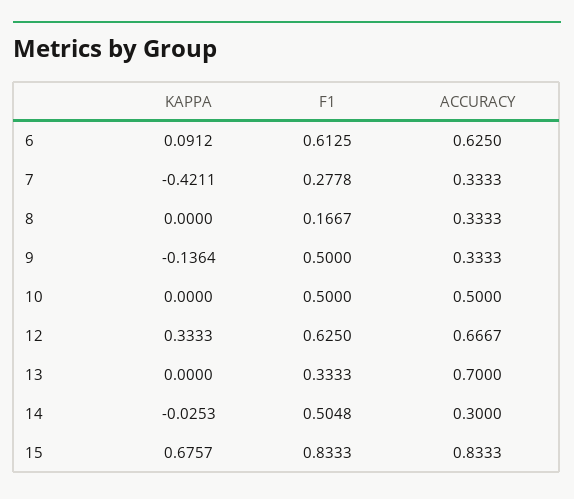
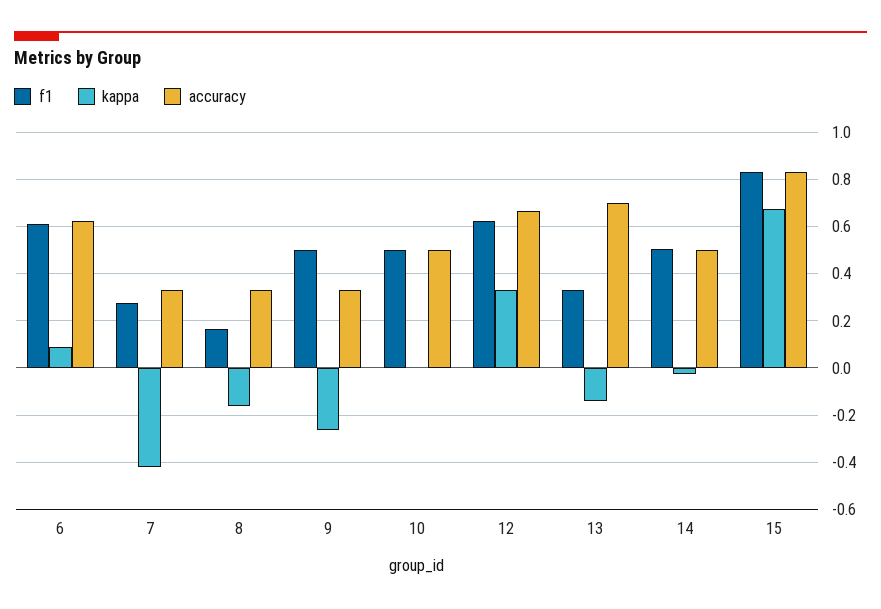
KAPPA, 8: 0 -> -0.15
KAPPA, 9: -0.1364 -> -0.25
KAPPA, 13: 0 -> -0.15
ACCURACY, 14: 0.3 -> 0.5

